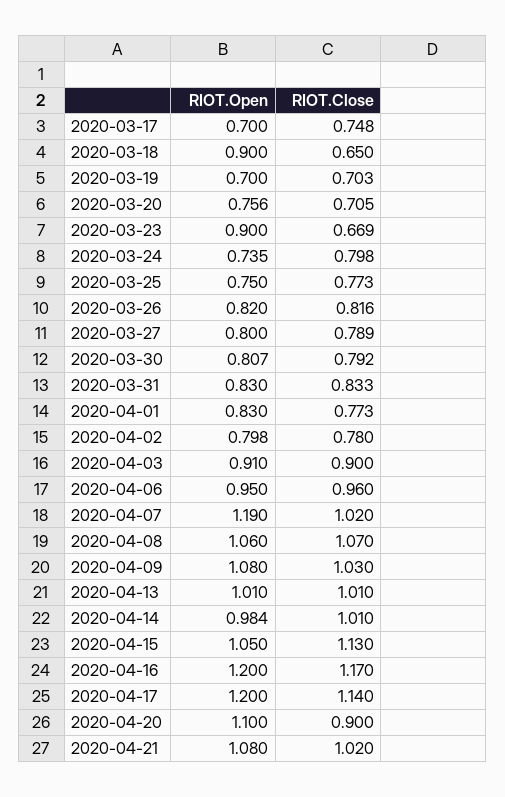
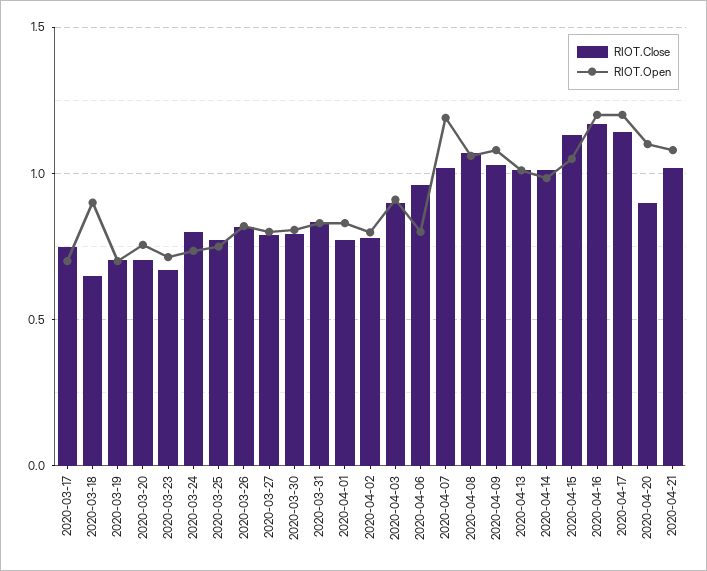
RIOT.Open, 2020-03-23: 0.9 -> 0.7
RIOT.Open, 2020-04-06: 0.95 -> 0.8

